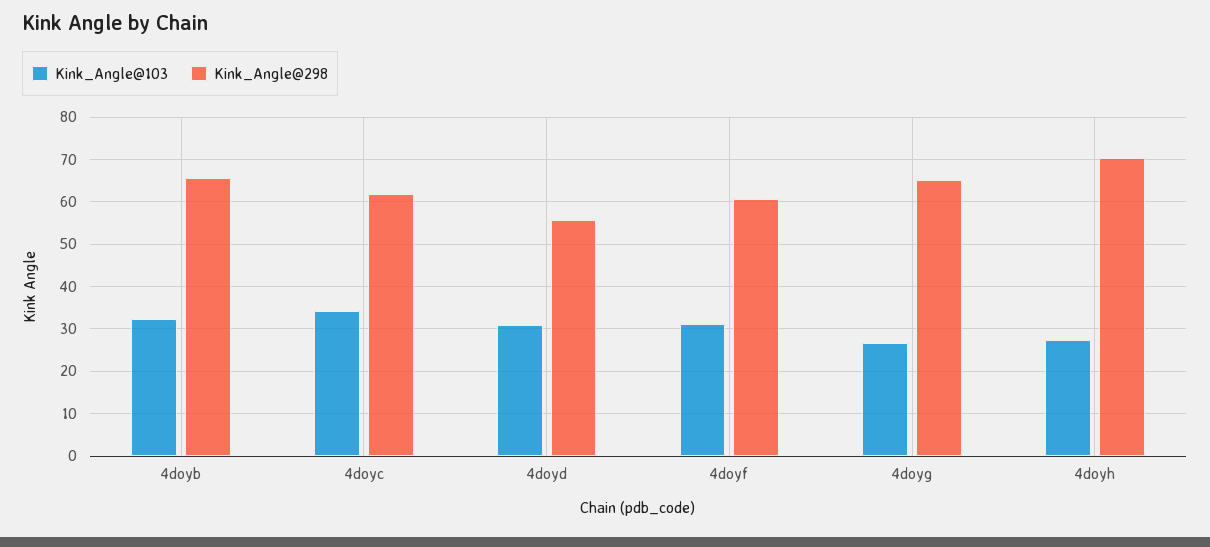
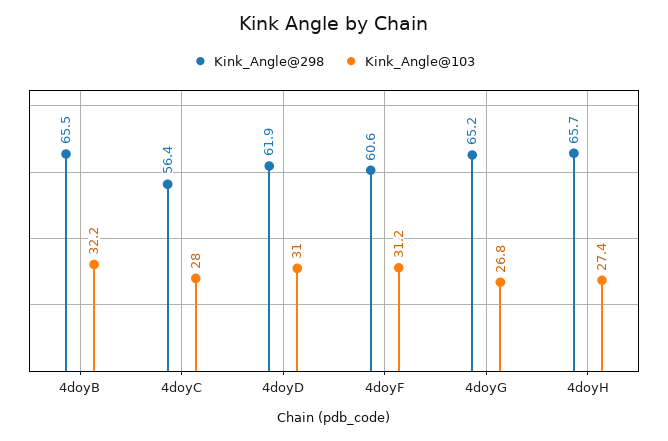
Kink_Angle@103, 4doyc: 34 -> 28
Kink_Angle@298, 4doyc: 62 -> 56.4
Kink_Angle@298, 4doyd: 56 -> 61.9
Kink_Angle@298, 4doyh: 70 -> 65.7

